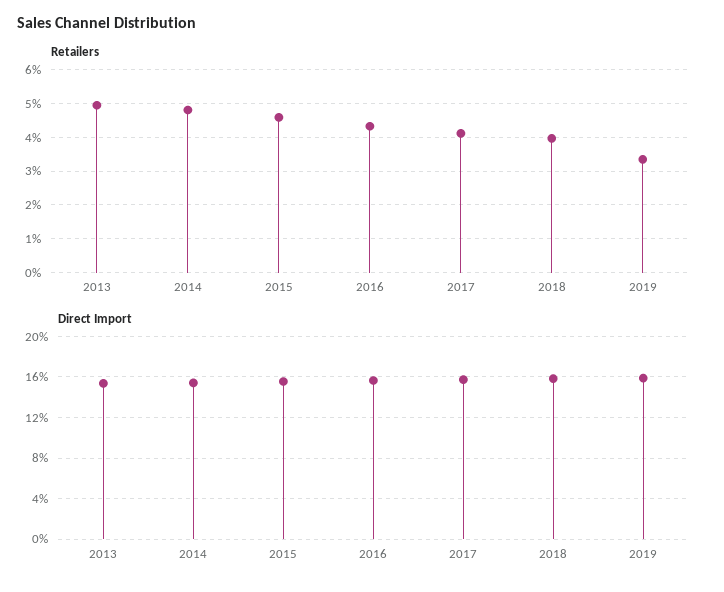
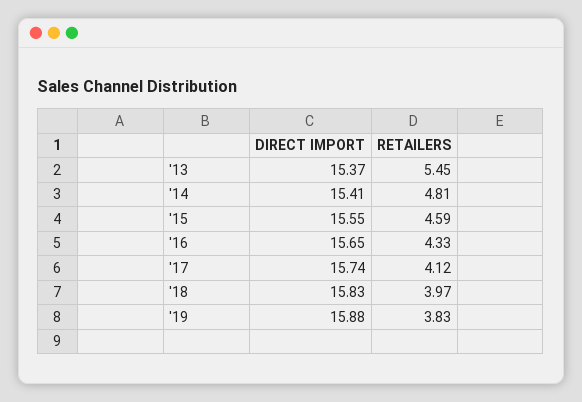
Retailers, 2013: 5 -> 5.45
Retailers, 2019: 3.4 -> 3.83

